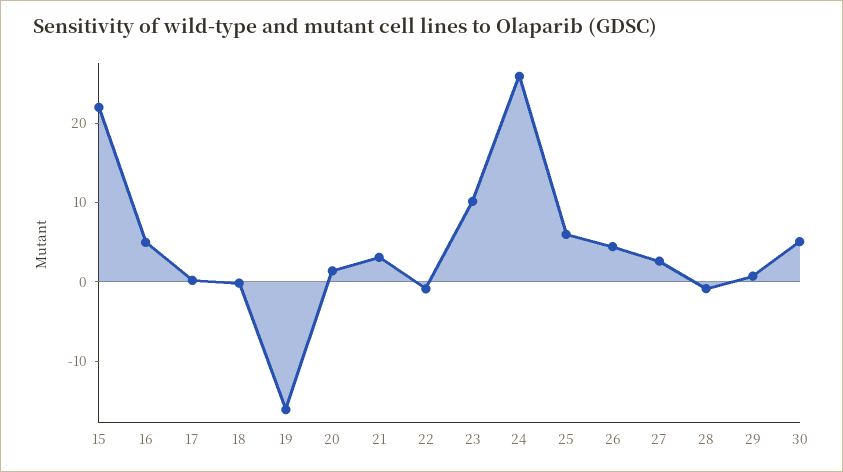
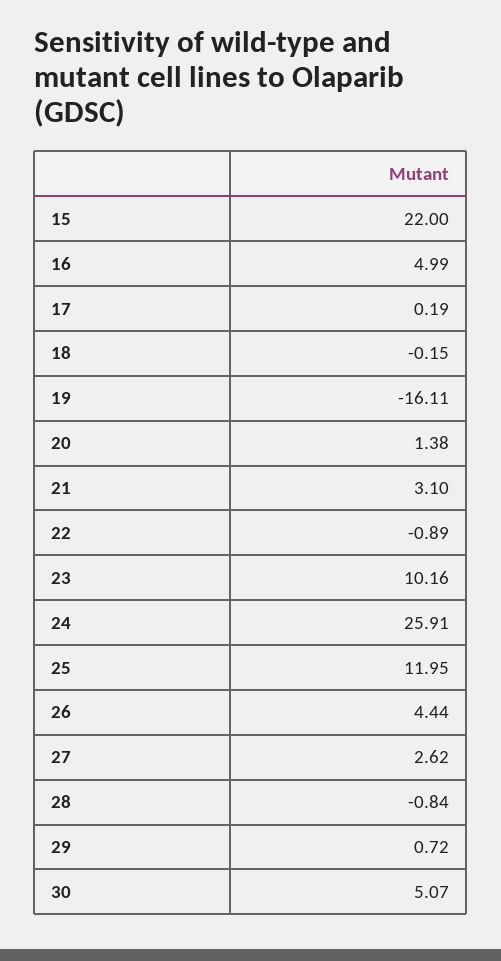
25: 6 -> 11.95

